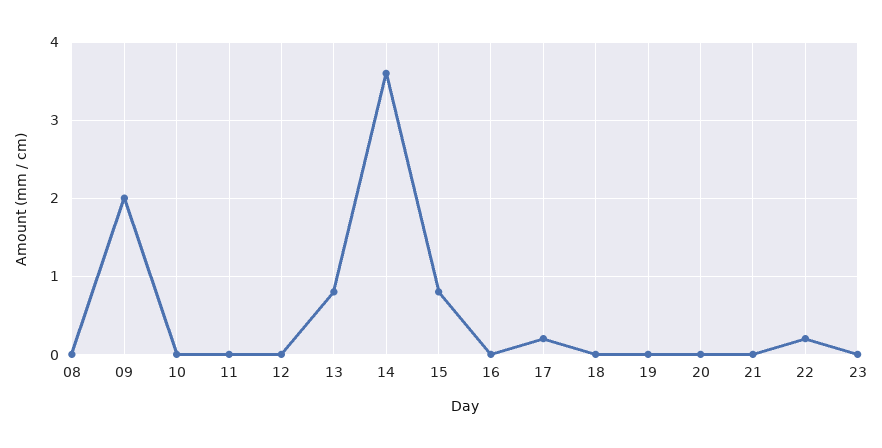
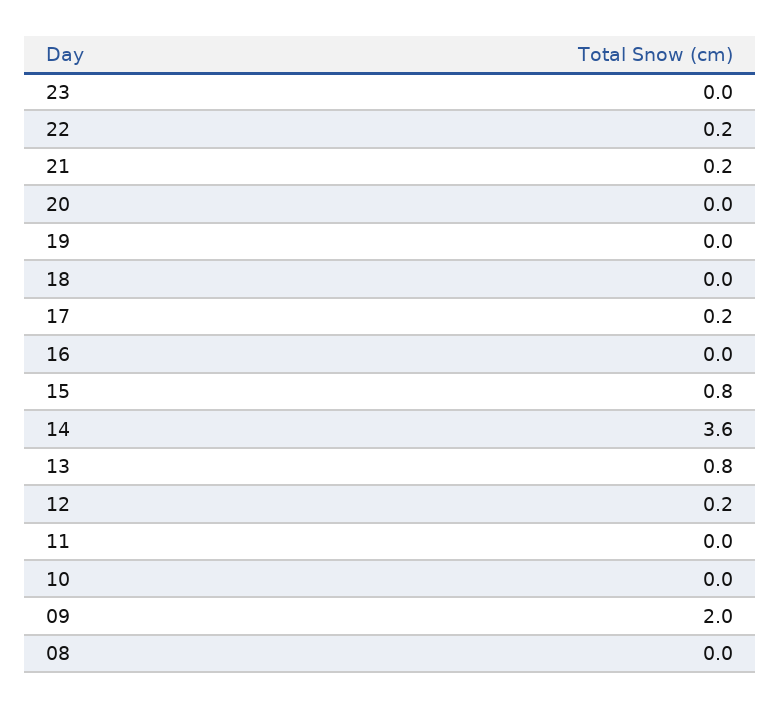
12: 0 -> 0.2
21: 0 -> 0.2

